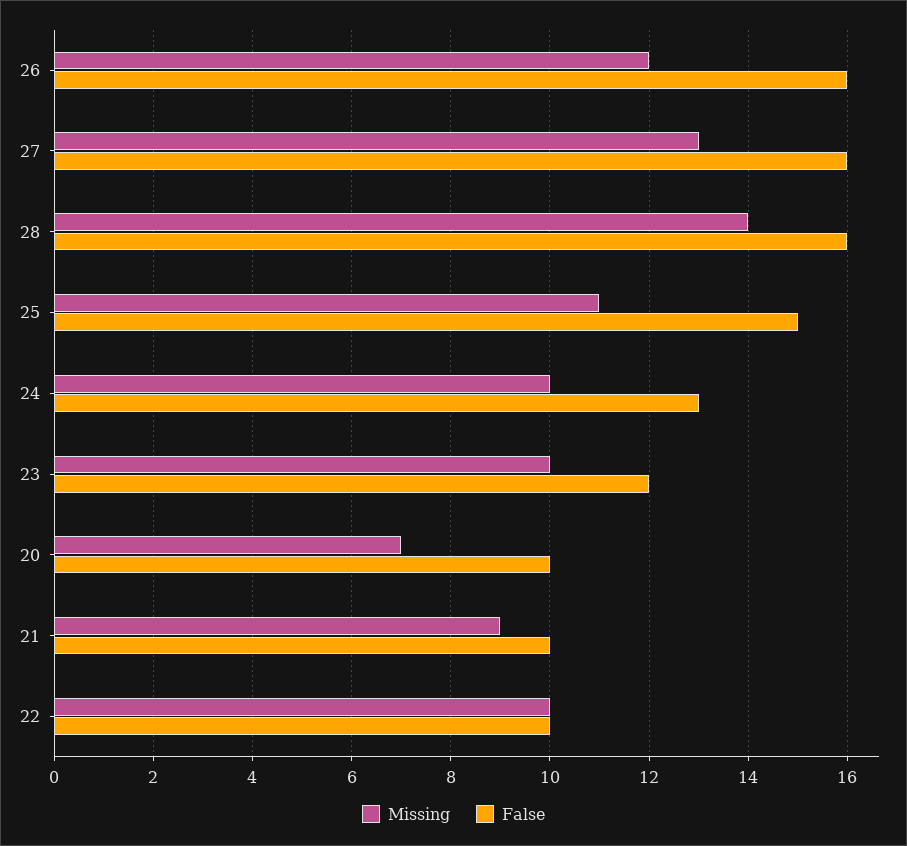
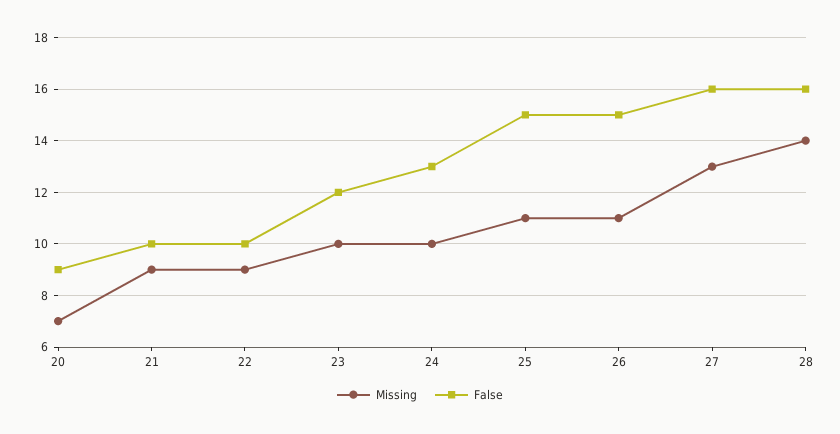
Missing, 26: 12 -> 11
False, 26: 16 -> 15
False, 20: 10 -> 9
Missing, 22: 10 -> 9

